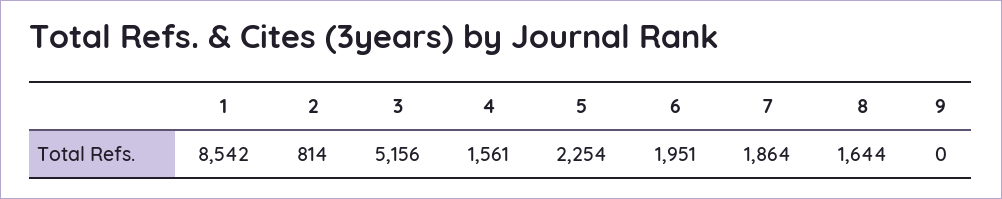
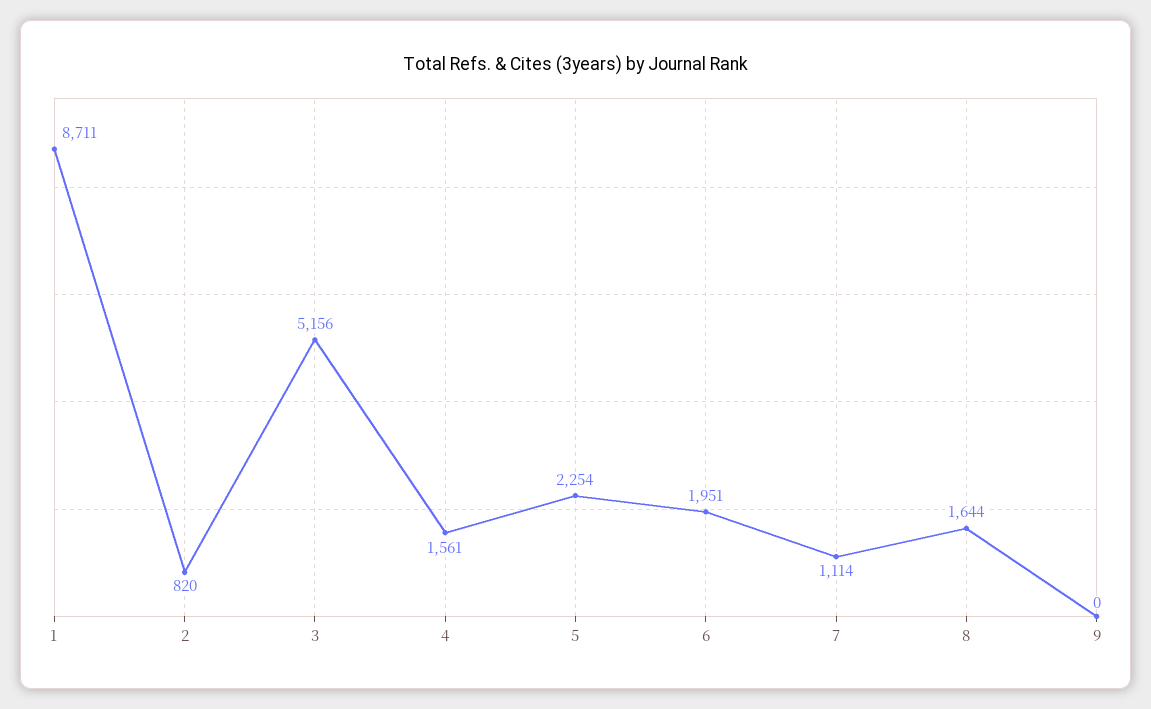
1: 8542 -> 8711
2: 814 -> 820
7: 1864 -> 1114

